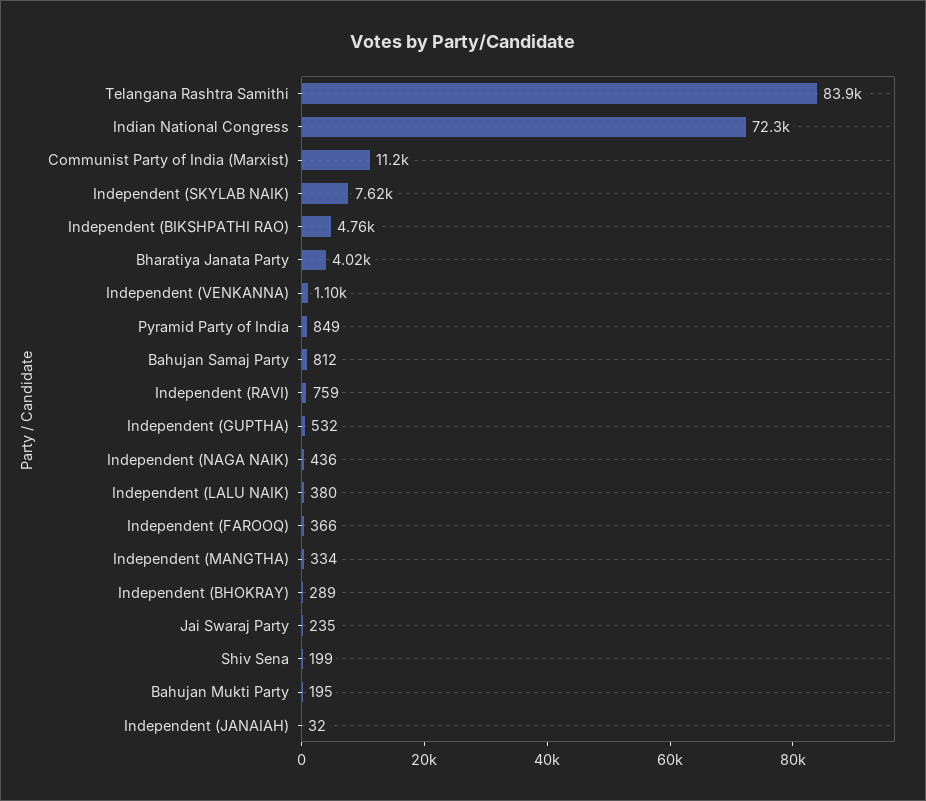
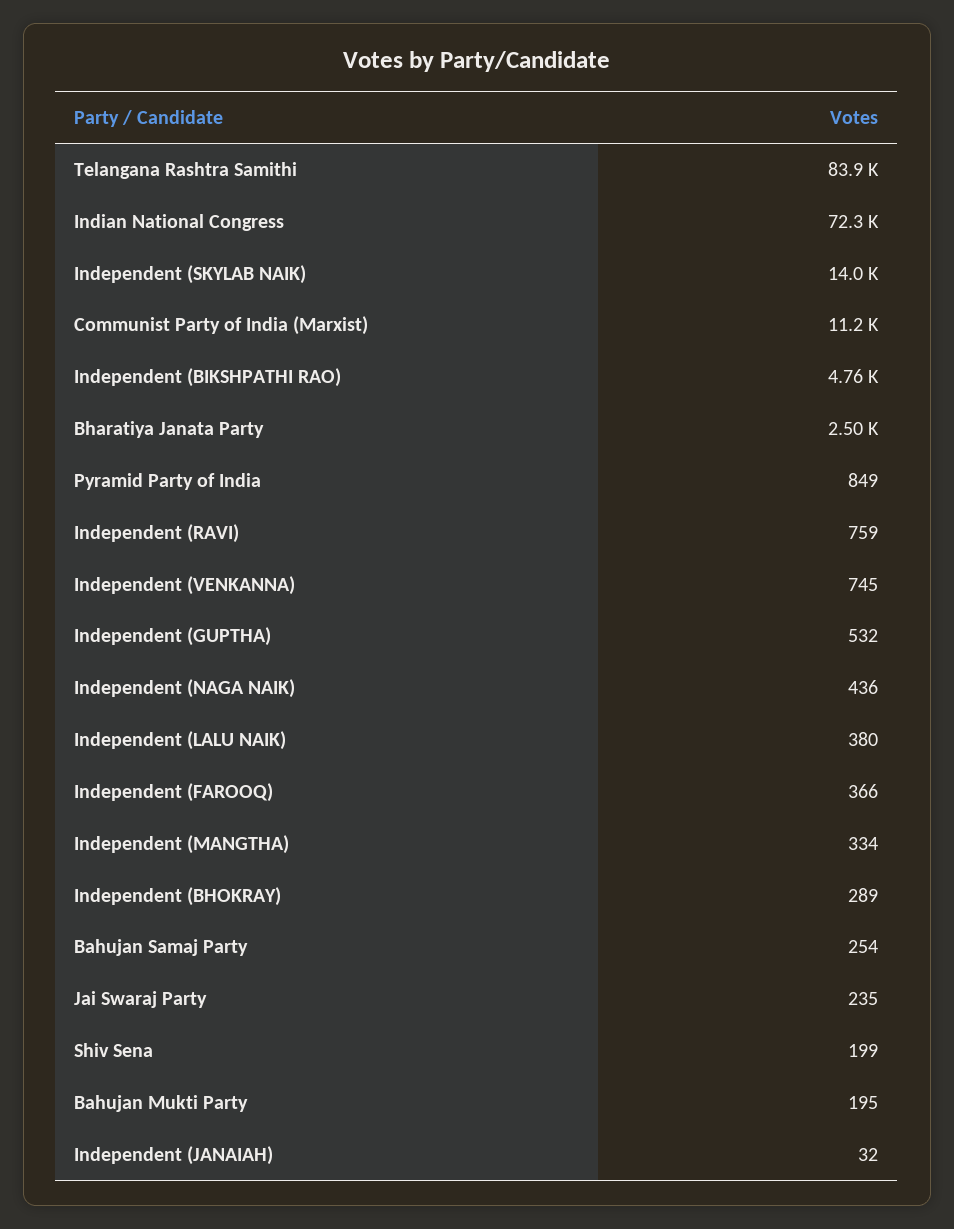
Independent (SKYLAB NAIK): 7620 -> 14000
Bharatiya Janata Party: 4020 -> 2500
Independent (VENKANNA): 1100 -> 745
Bahujan Samaj Party: 812 -> 254

